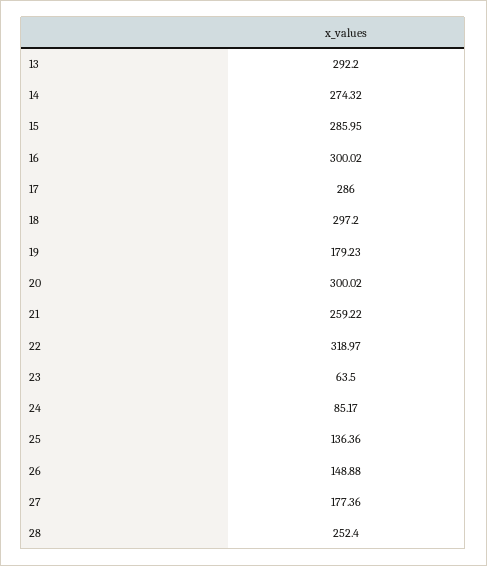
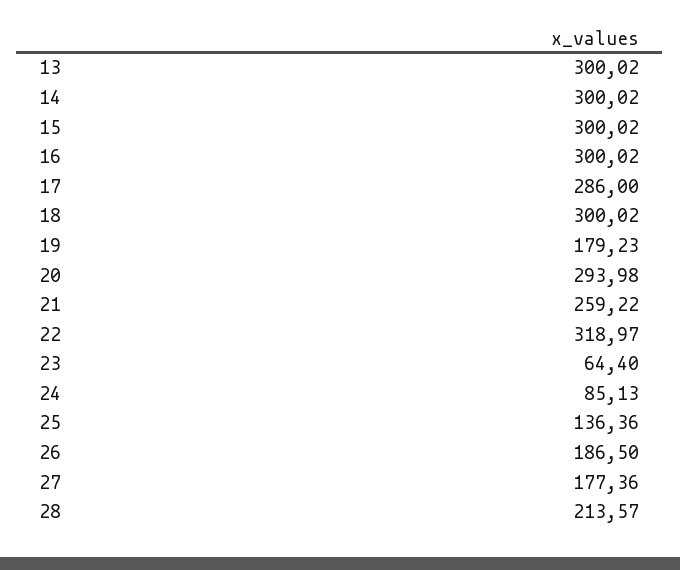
13: 292.2 -> 300.02
14: 274.32 -> 300.02
15: 285.95 -> 300.02
18: 297.2 -> 300.02
20: 300.02 -> 293.98
23: 63.5 -> 64.4
24: 85.17 -> 85.13
26: 148.88 -> 186.5
28: 252.4 -> 213.57

